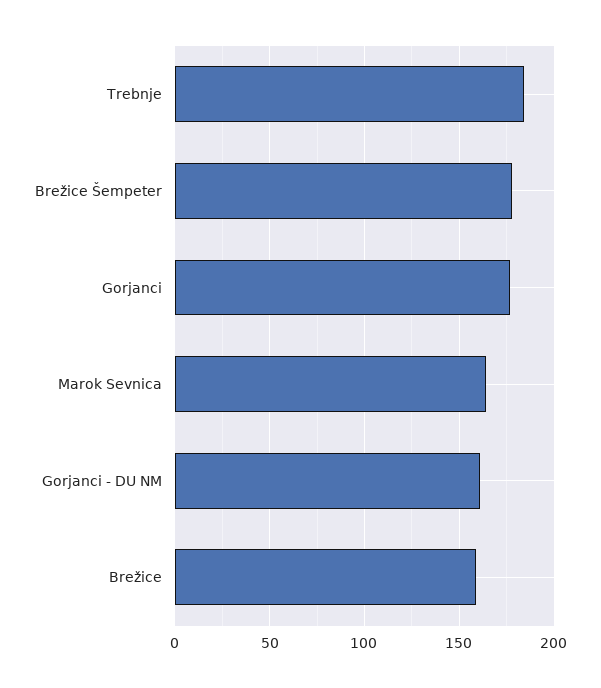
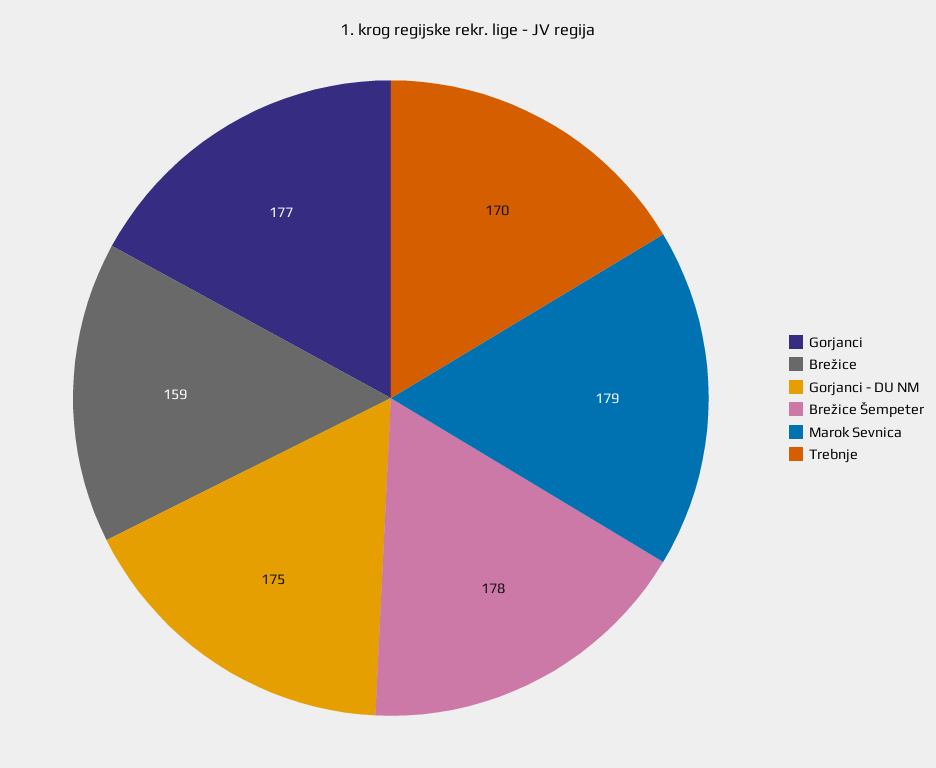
Trebnje: 185 -> 170
Marok Sevnica: 165 -> 179
Gorjanci - DU NM: 160 -> 175

